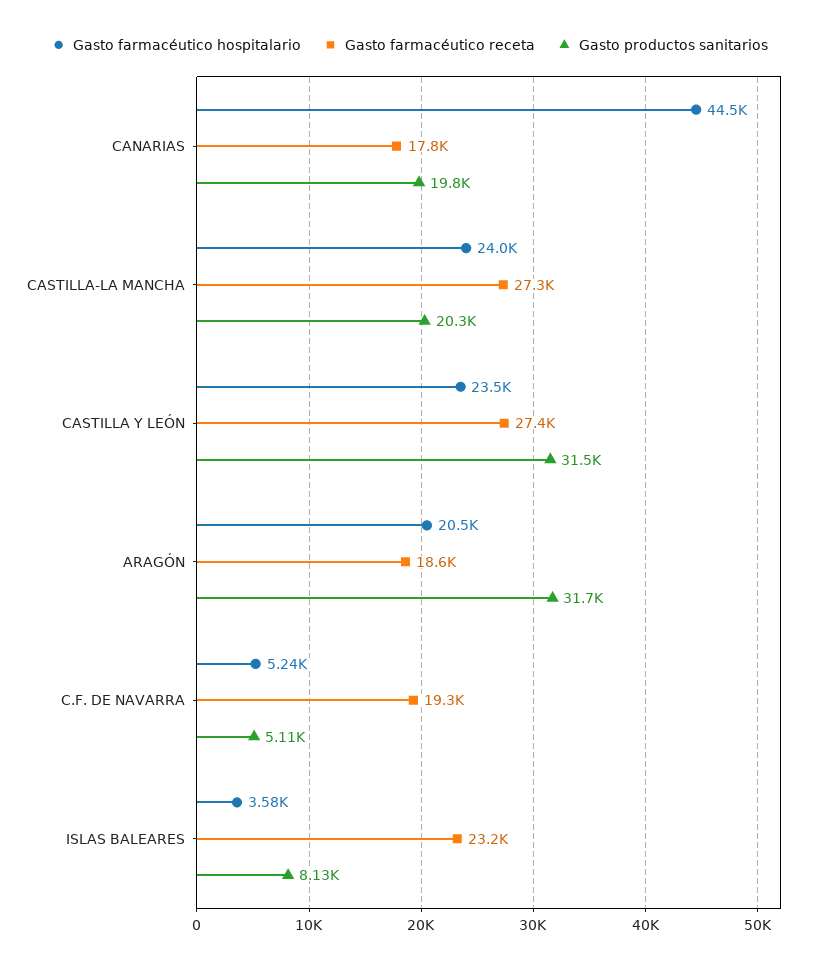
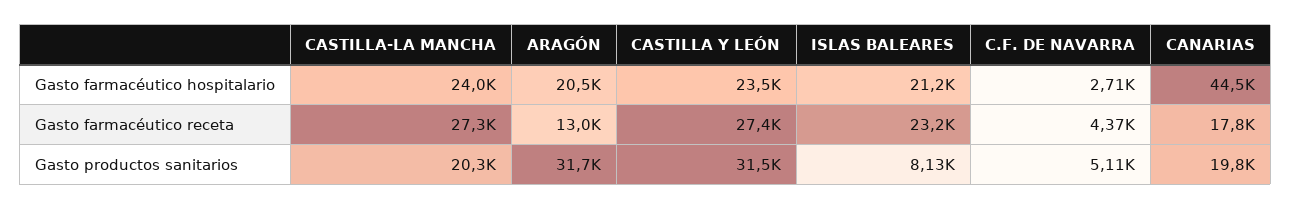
Gasto farmacéutico receta, ARAGÓN: 18600 -> 13000
Gasto farmacéutico hospitalario, C.F. DE NAVARRA: 5240 -> 2710
Gasto farmacéutico receta, C.F. DE NAVARRA: 19300 -> 4370
Gasto farmacéutico hospitalario, ISLAS BALEARES: 3580 -> 21200

